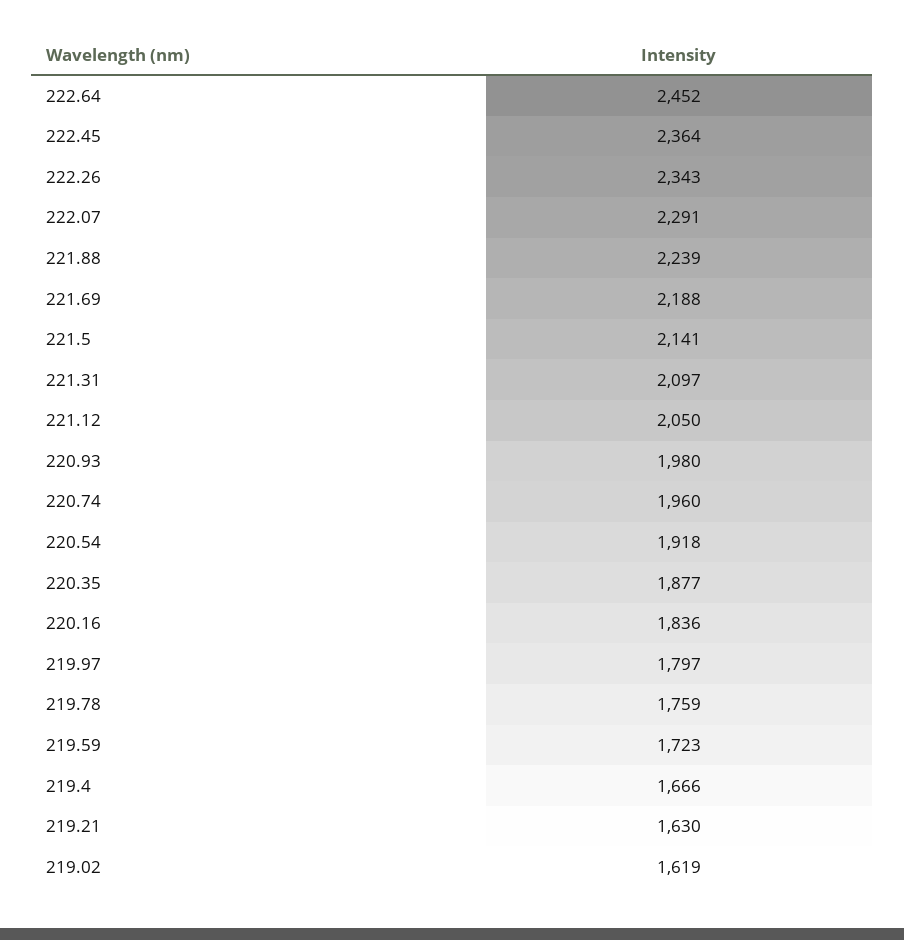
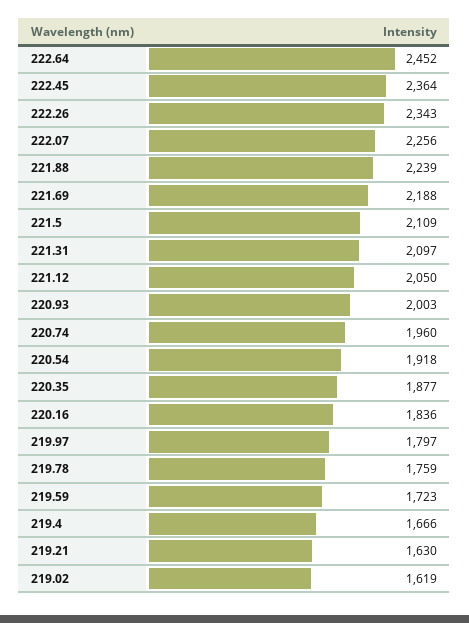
222.07: 2291 -> 2256
221.5: 2141 -> 2109
220.93: 1980 -> 2003

